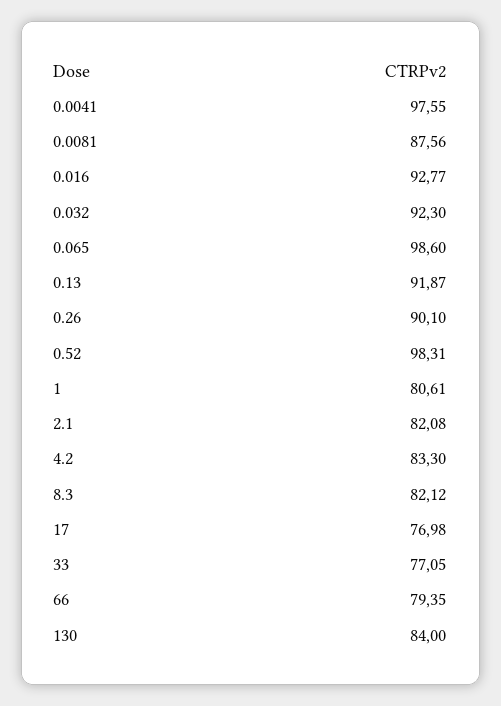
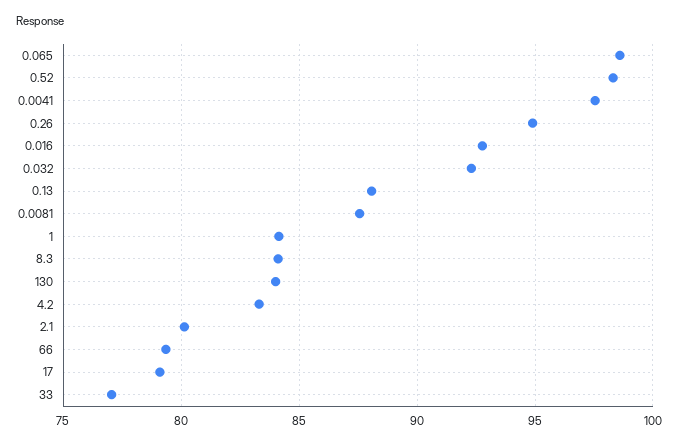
0.13: 91.87 -> 88
0.26: 90.1 -> 95
1: 80.61 -> 84
2.1: 82.08 -> 80
8.3: 82.12 -> 84
17: 76.98 -> 79

